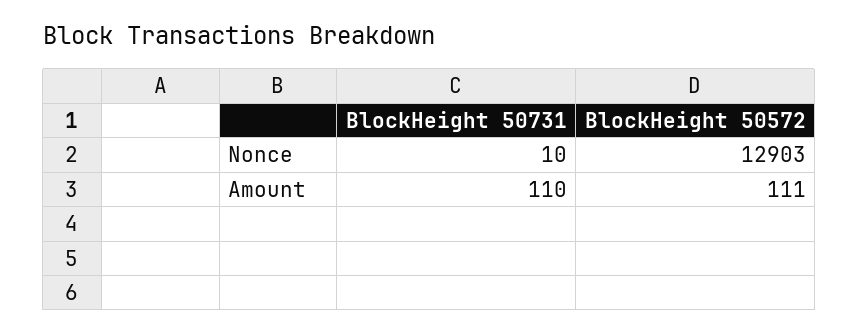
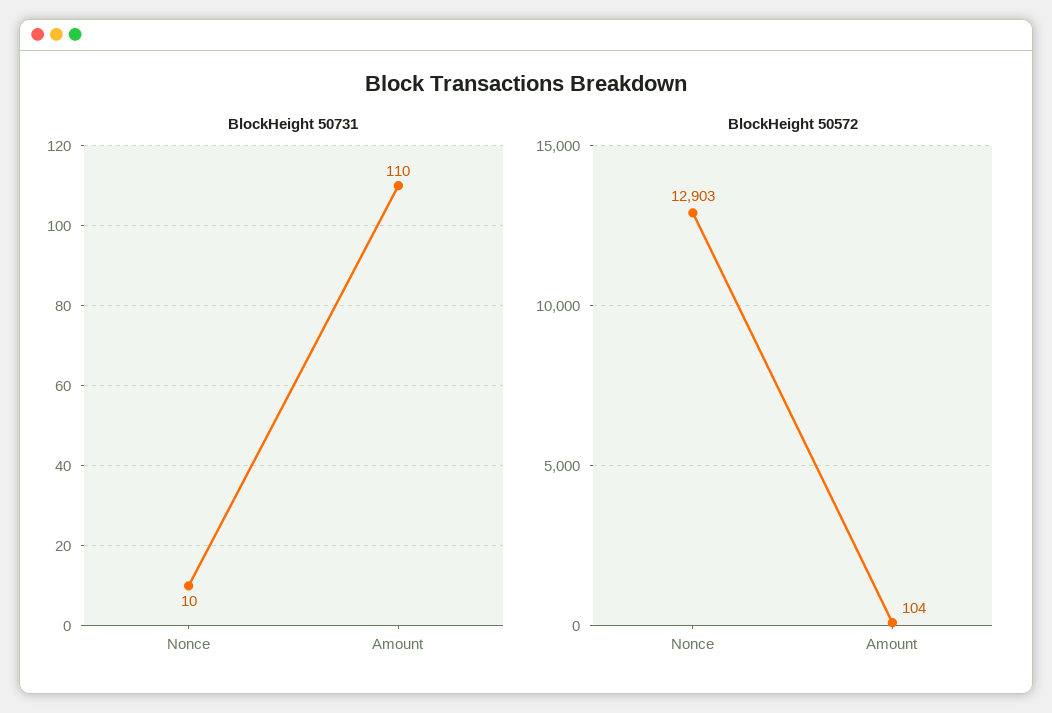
BlockHeight 50572, Amount: 111 -> 104

